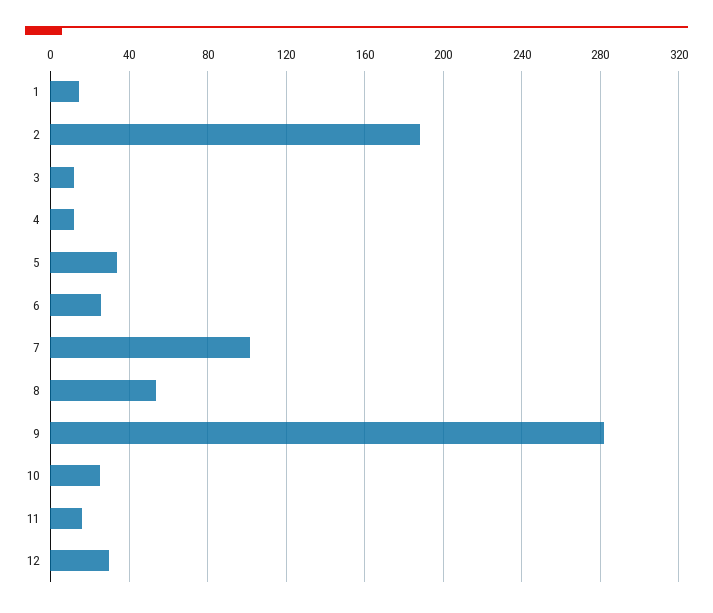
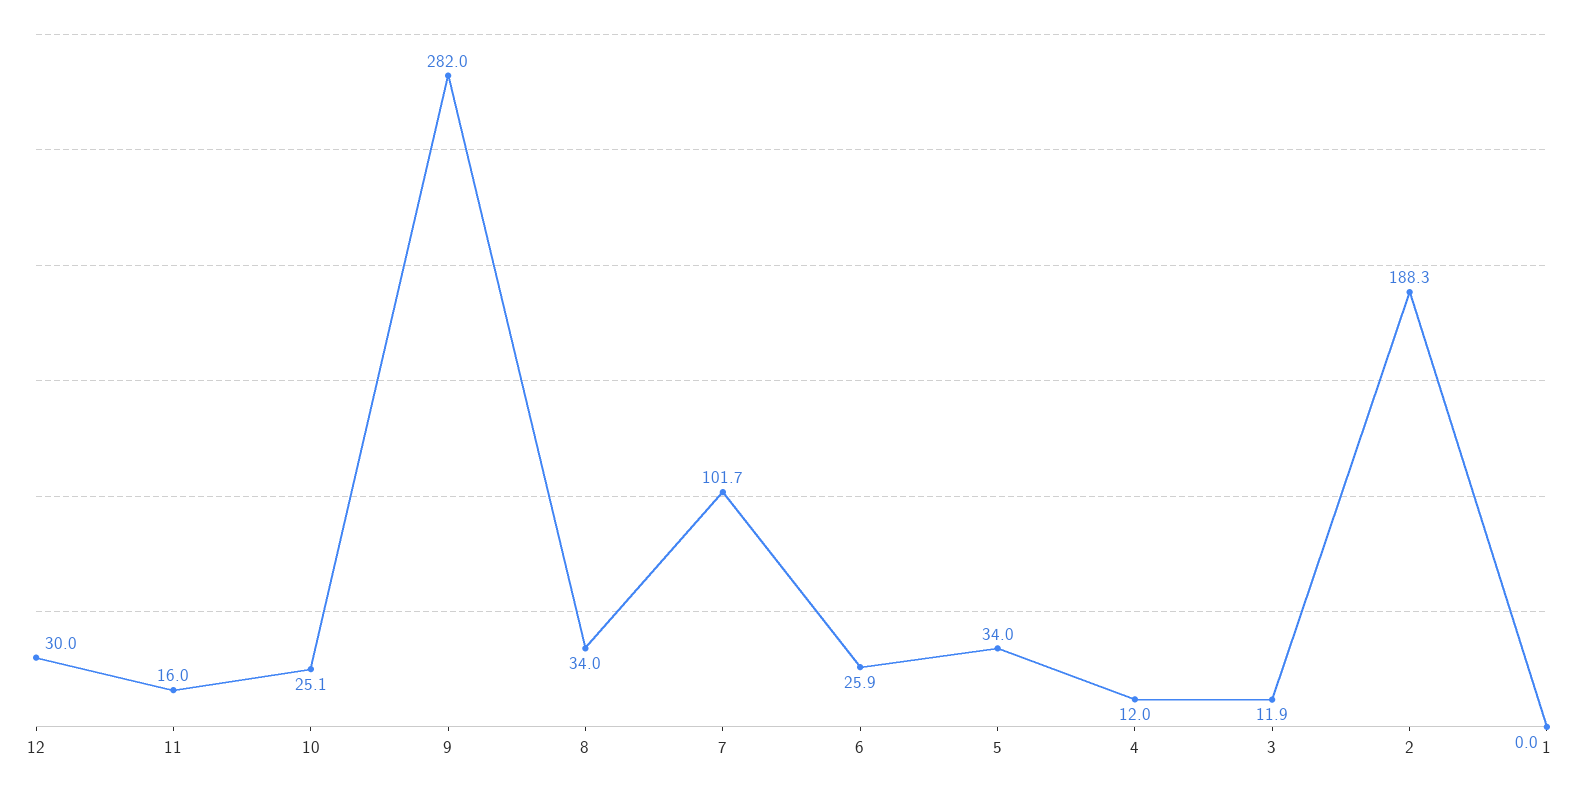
1: 15 -> 0
8: 55 -> 34

